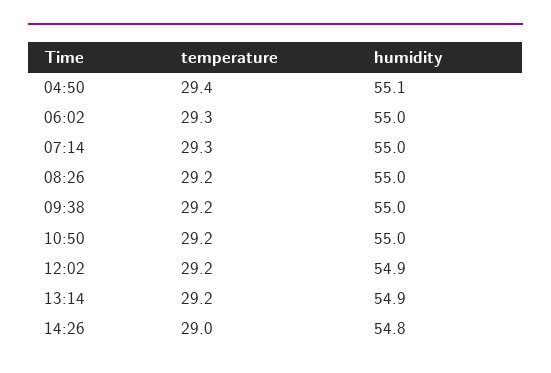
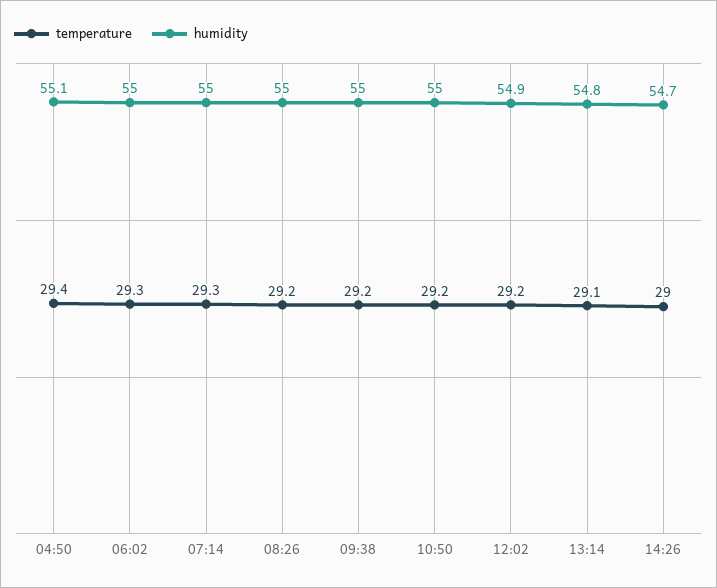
temperature, 13:14: 29.2 -> 29.1
humidity, 13:14: 54.9 -> 54.8
humidity, 14:26: 54.8 -> 54.7

